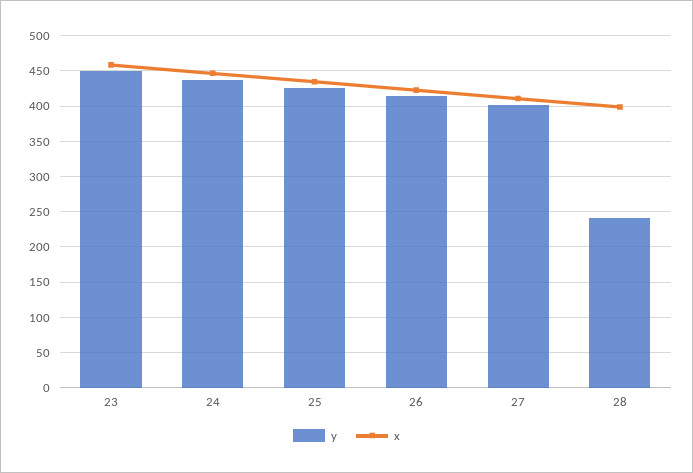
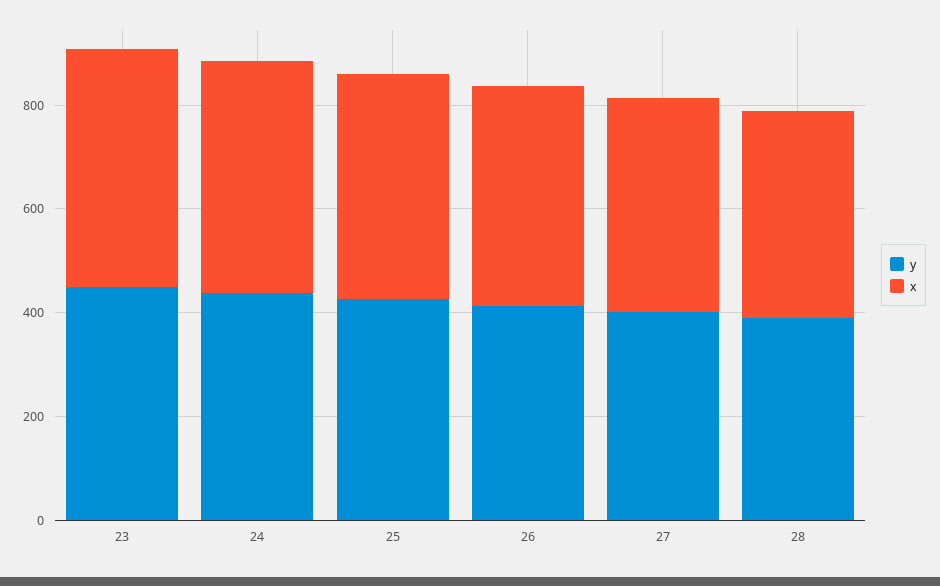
y, 28: 240 -> 400

